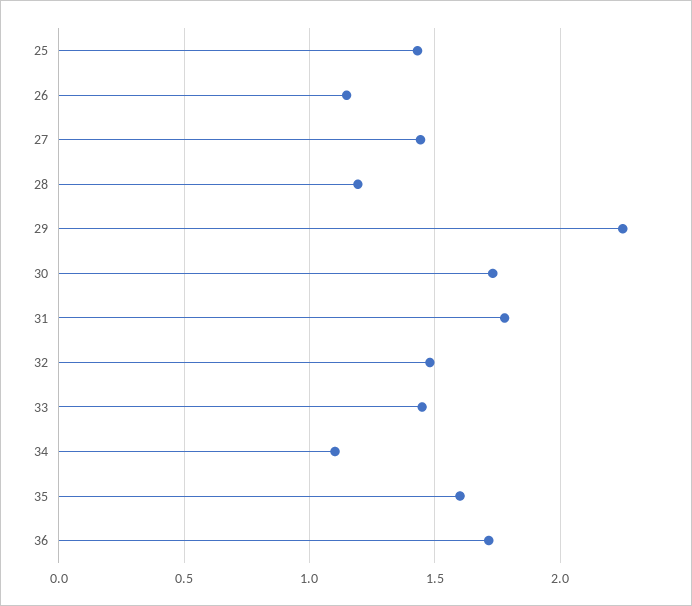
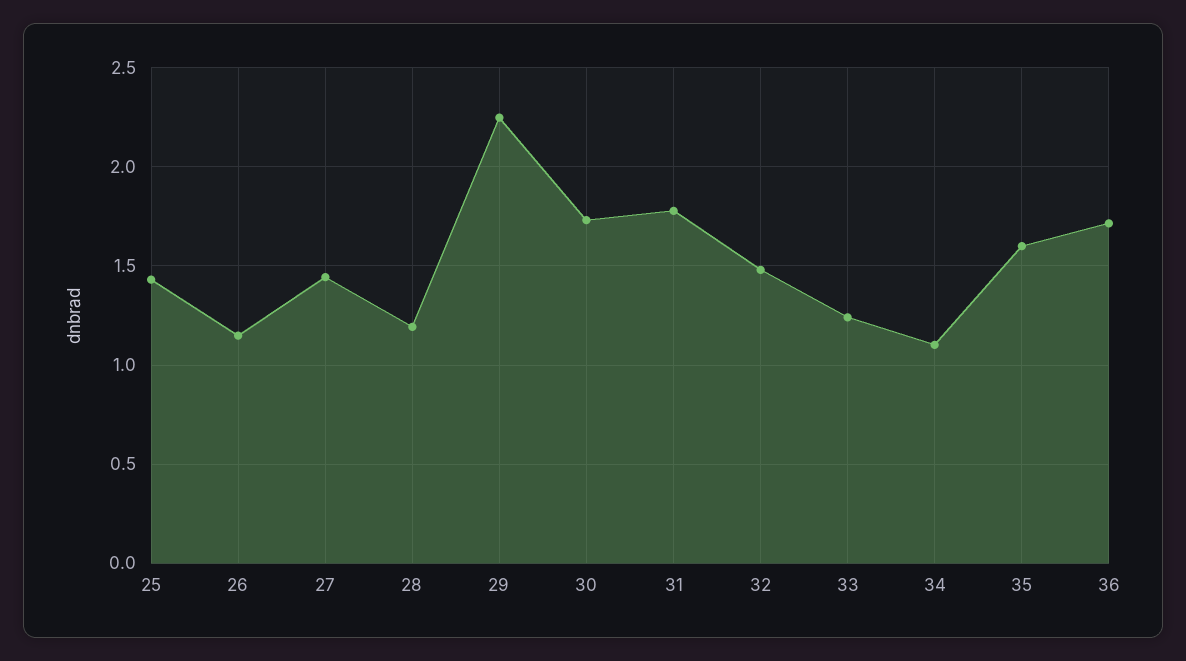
33: 1.45 -> 1.25

